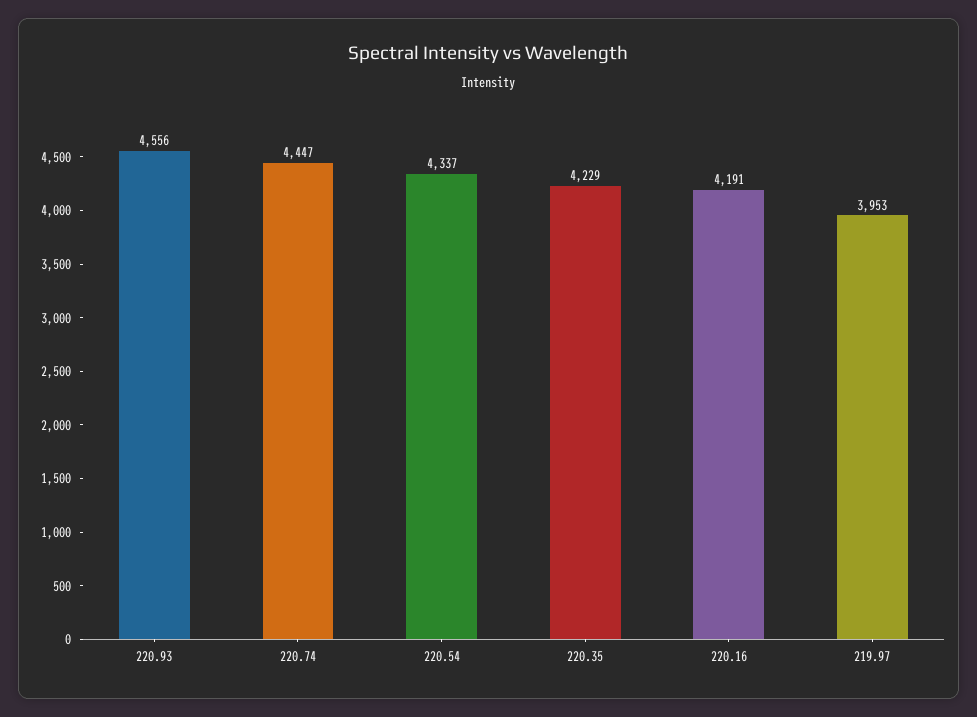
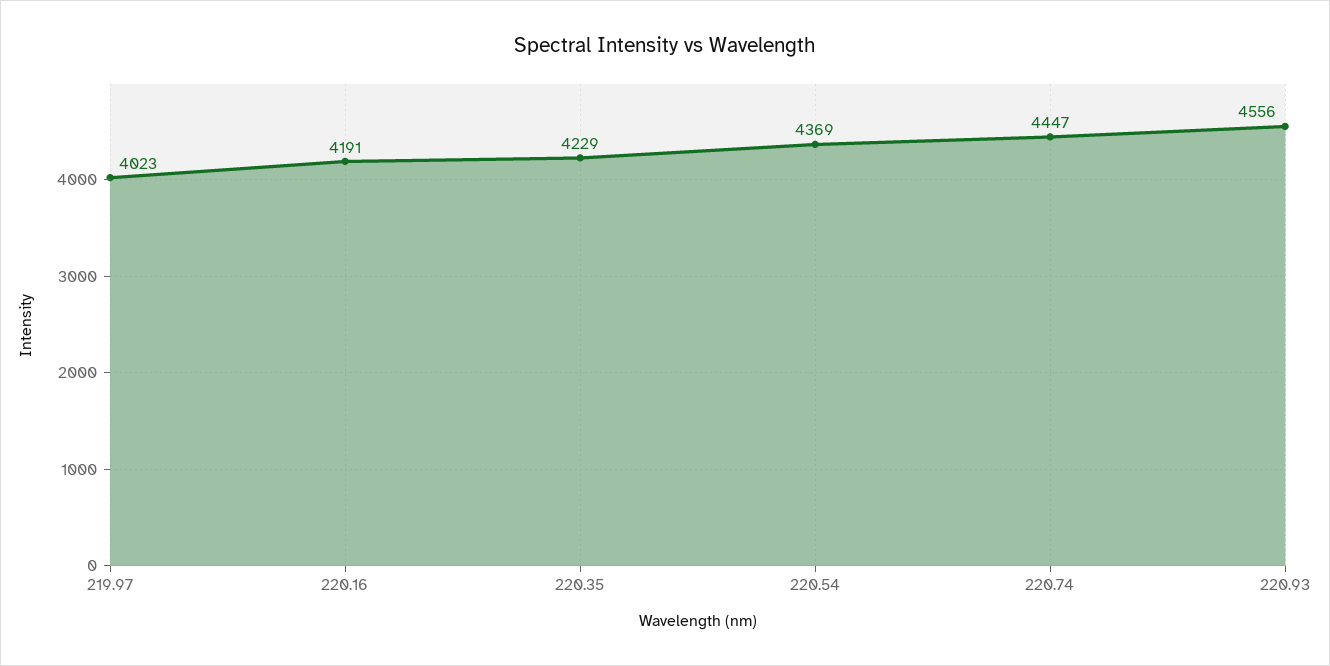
220.54: 4337 -> 4369
219.97: 3953 -> 4023

